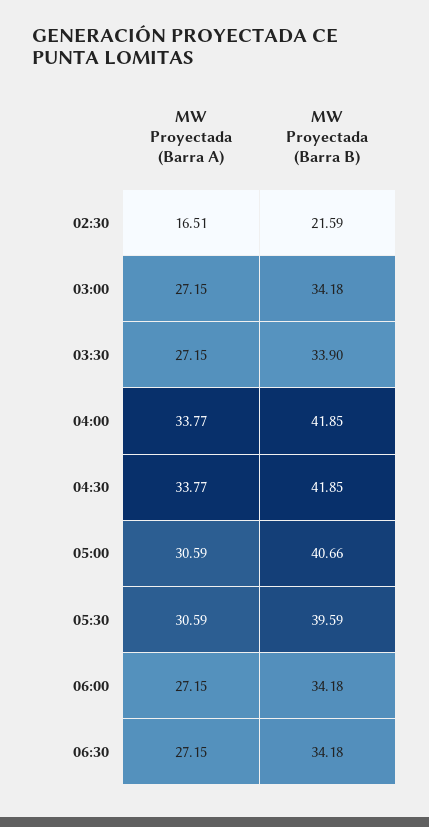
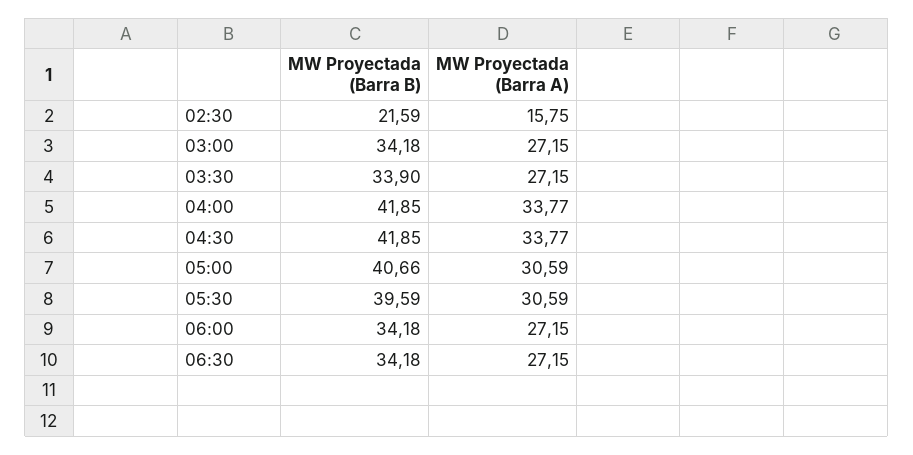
MW Proyectada (Barra A), 02:30: 16.51 -> 15.75

